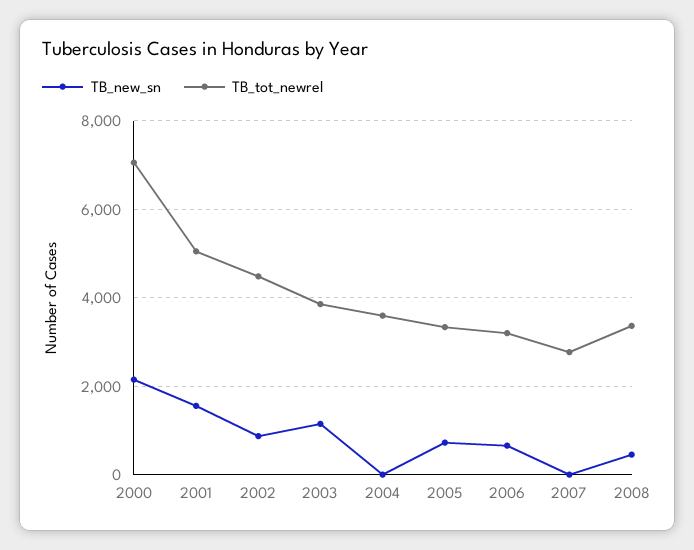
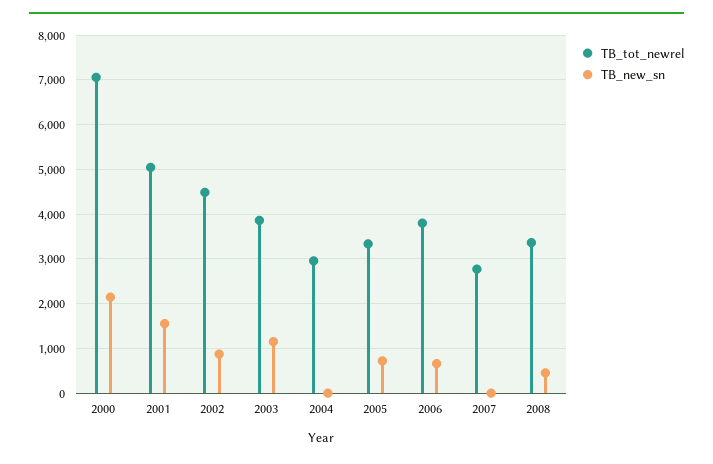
TB_tot_newrel, 2004: 3600 -> 3000
TB_tot_newrel, 2006: 3200 -> 3800

